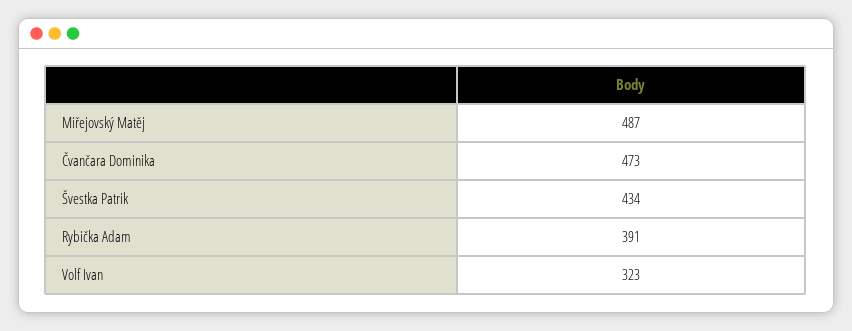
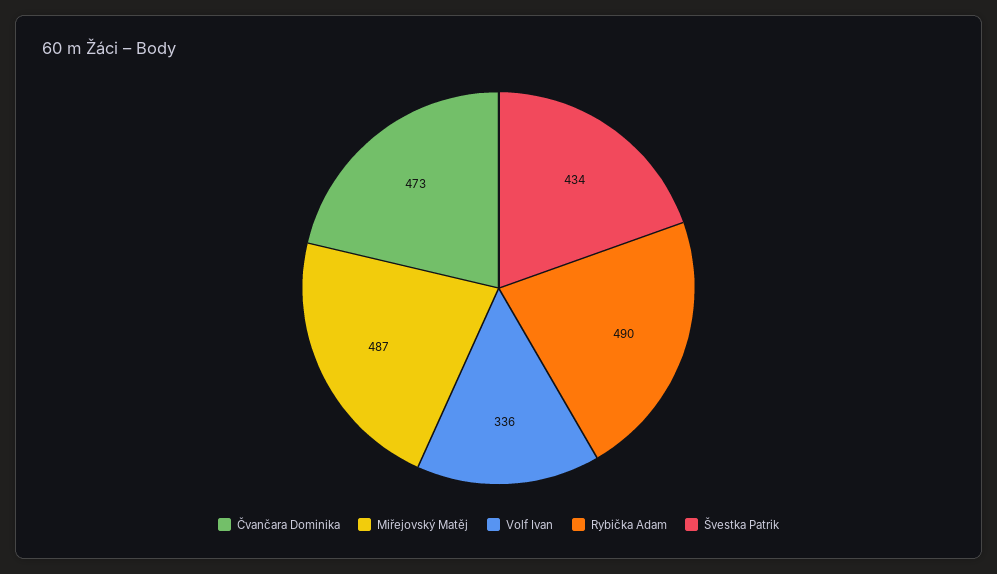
Rybička Adam: 391 -> 490
Volf Ivan: 323 -> 336

